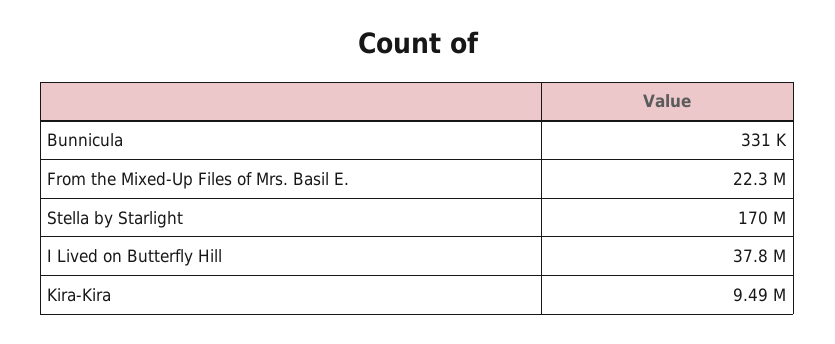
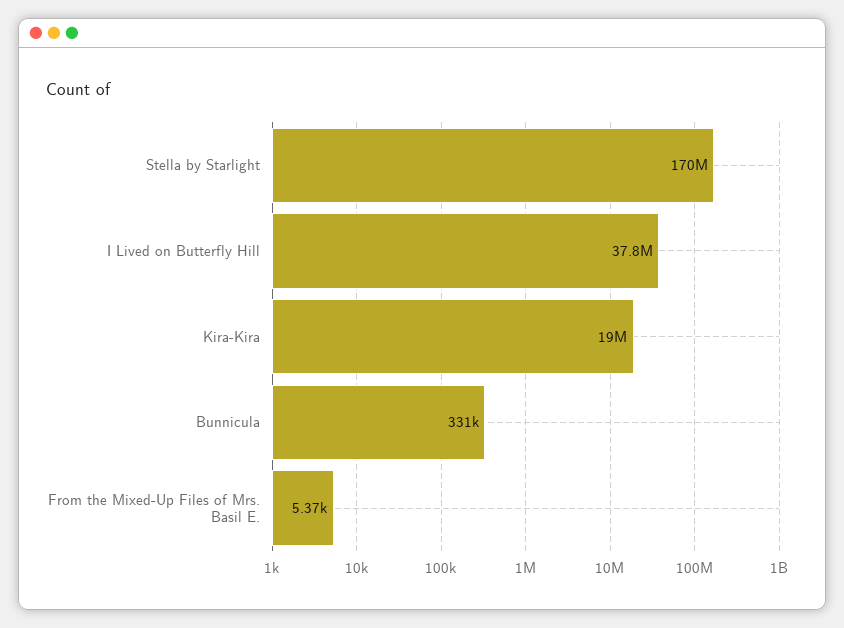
From the Mixed-Up Files of Mrs. Basil E.: 22300000 -> 5370
Kira-Kira: 9490000 -> 19000000

